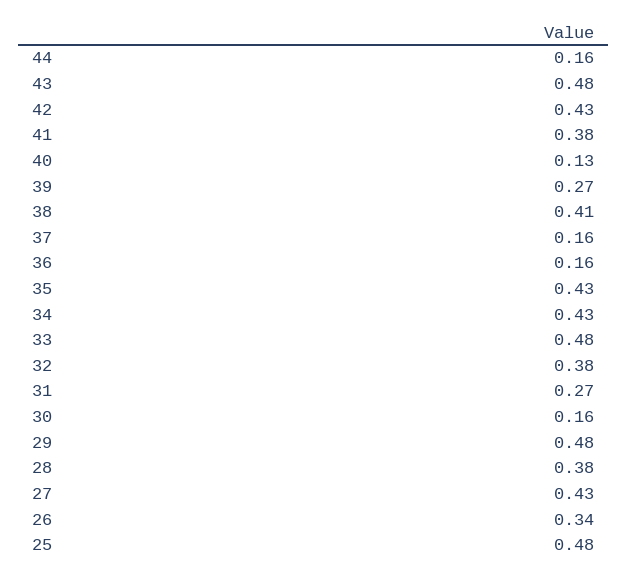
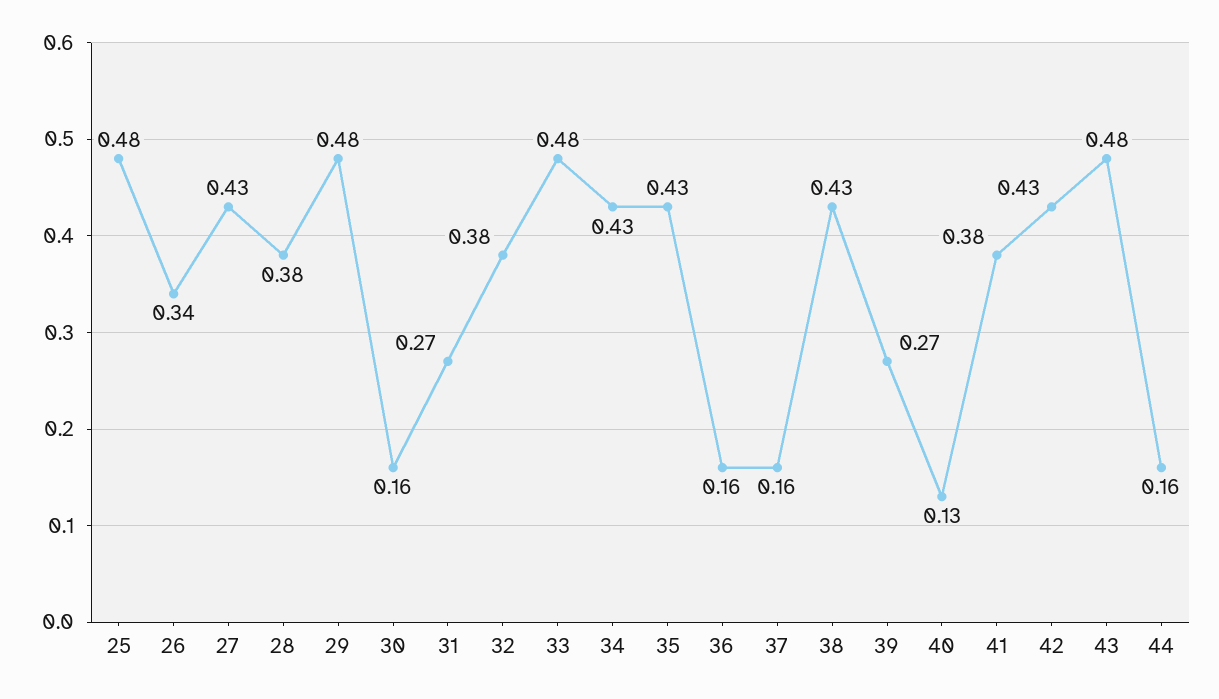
38: 0.41 -> 0.43

